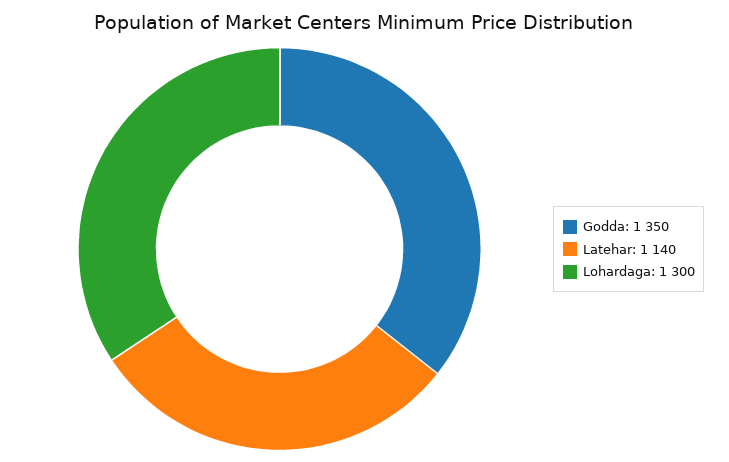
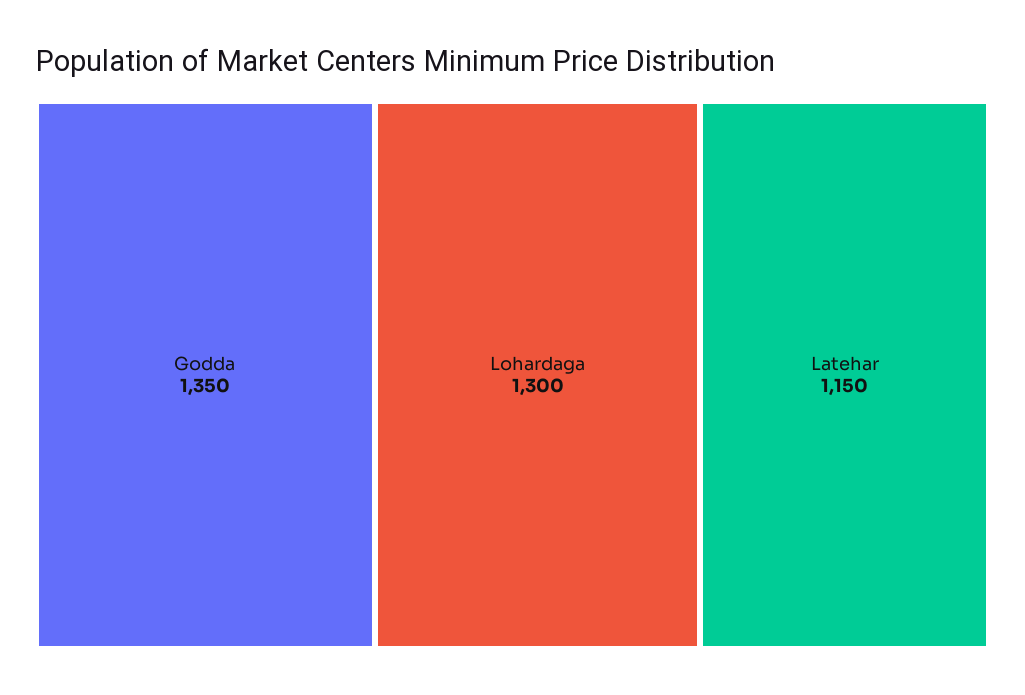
Latehar: 1140 -> 1150

